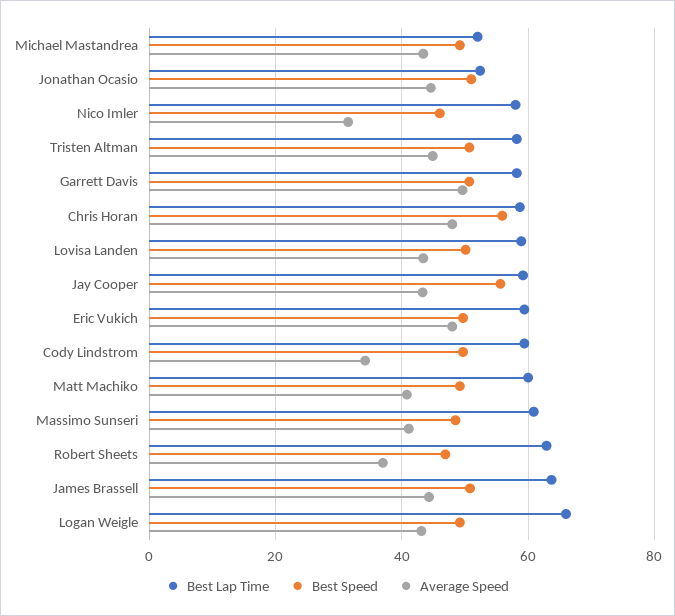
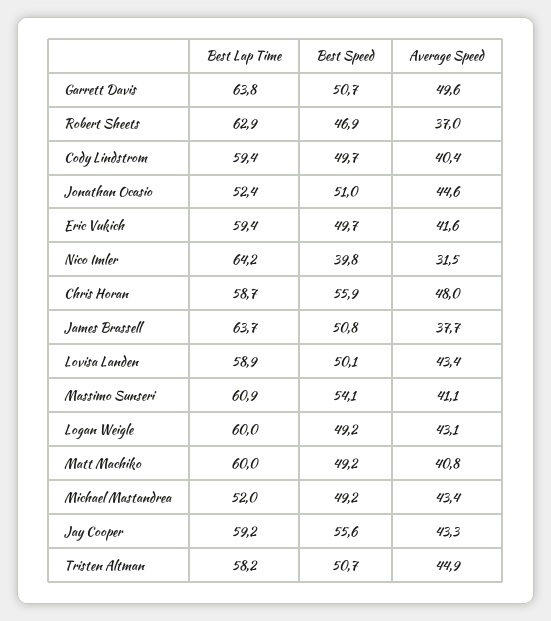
Best Lap Time, Nico Imler: 58 -> 64.2
Best Speed, Nico Imler: 46 -> 39.8
Best Lap Time, Garrett Davis: 58 -> 63.8
Average Speed, Eric Vukich: 48 -> 41.6
Average Speed, Cody Lindstrom: 34 -> 40.4
Best Speed, Massimo Sunseri: 48 -> 54.1
Average Speed, James Brassell: 44 -> 37.7
Best Lap Time, Logan Weigle: 66 -> 60

